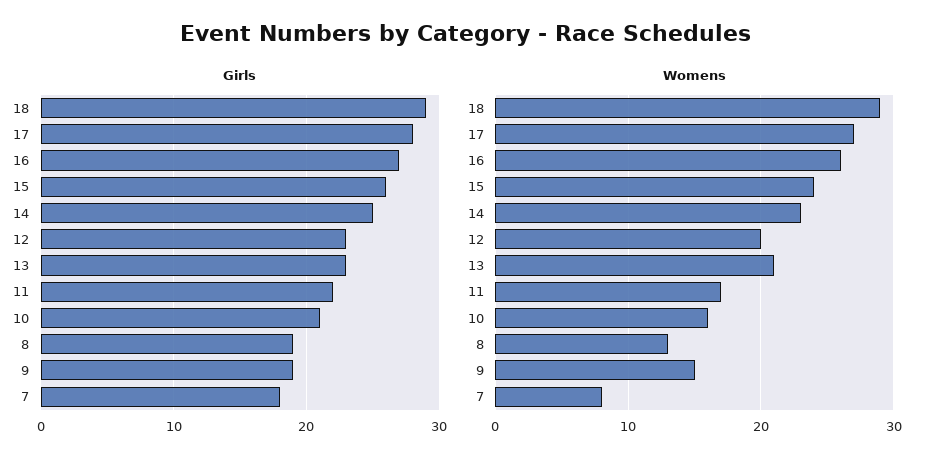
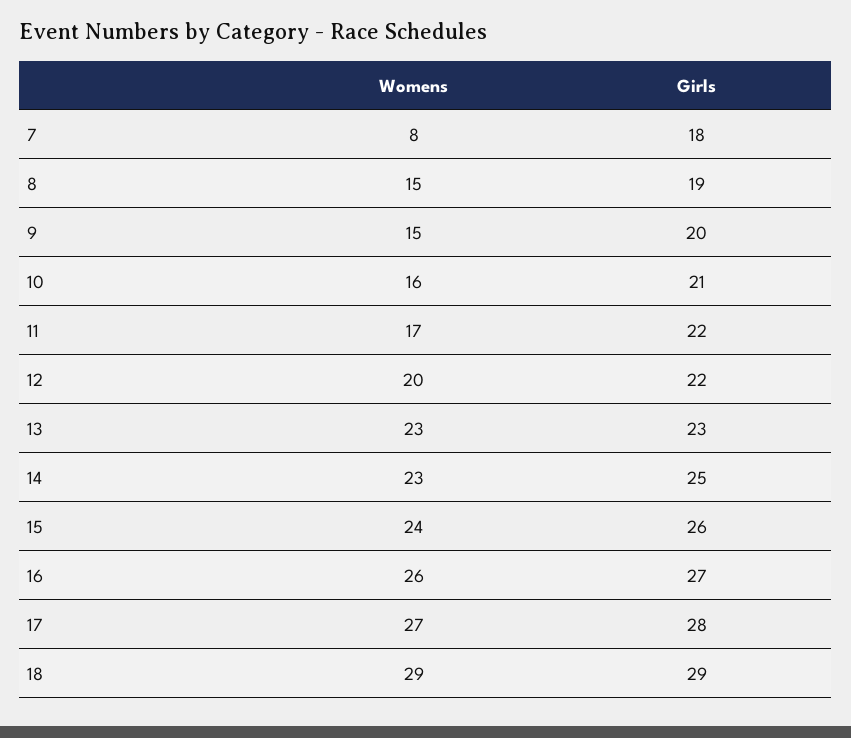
Girls, 12: 23 -> 22
Girls, 9: 19 -> 20
Womens, 13: 21 -> 23
Womens, 8: 13 -> 15

